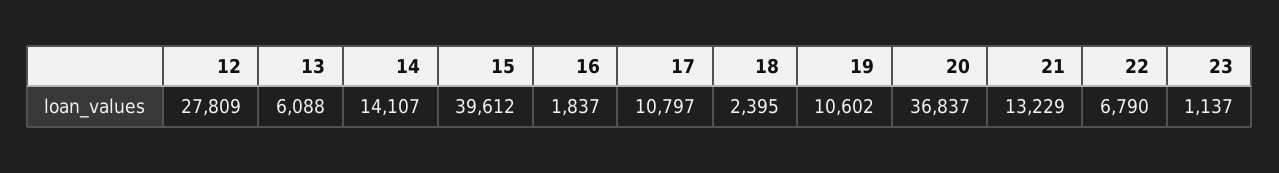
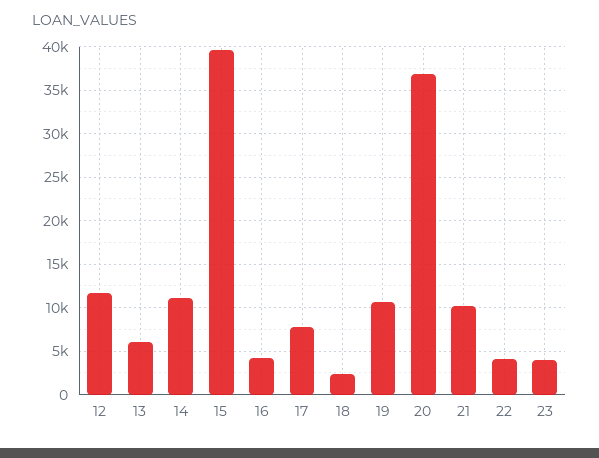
12: 27809 -> 12000
14: 14107 -> 11000
16: 1837 -> 4000
17: 10797 -> 8000
21: 13229 -> 10000
22: 6790 -> 4000
23: 1137 -> 4000

